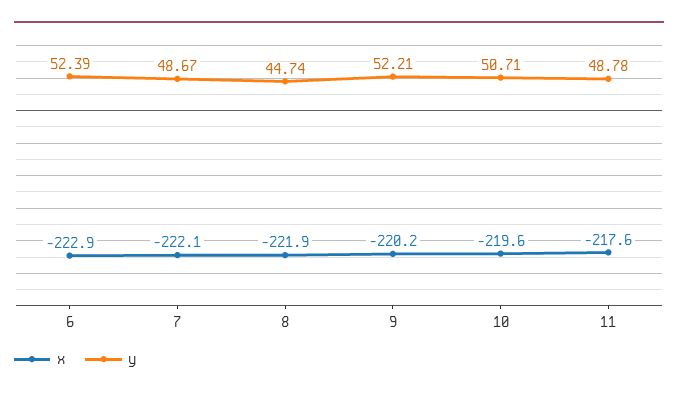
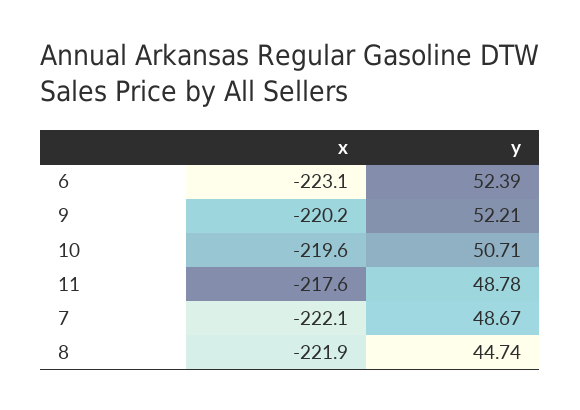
x, 6: -222.9 -> -223.1

